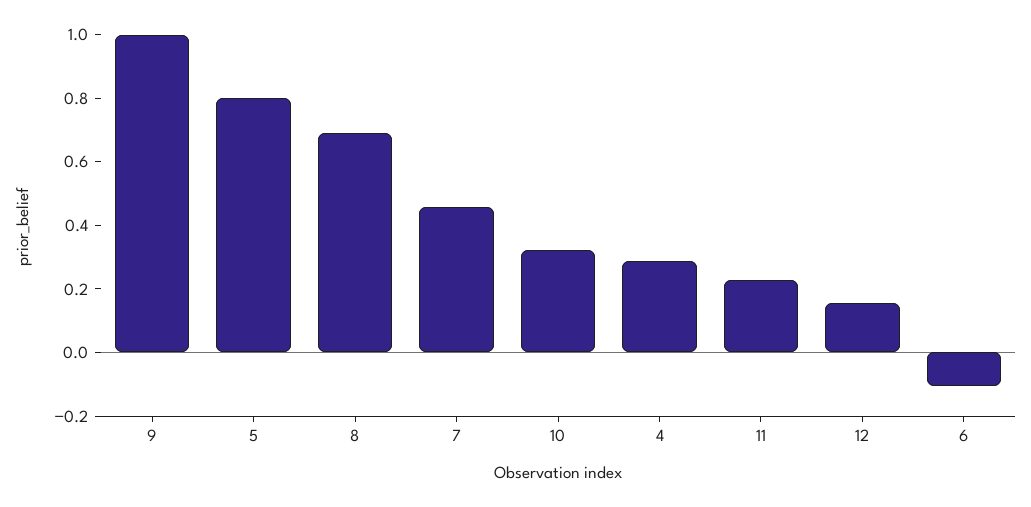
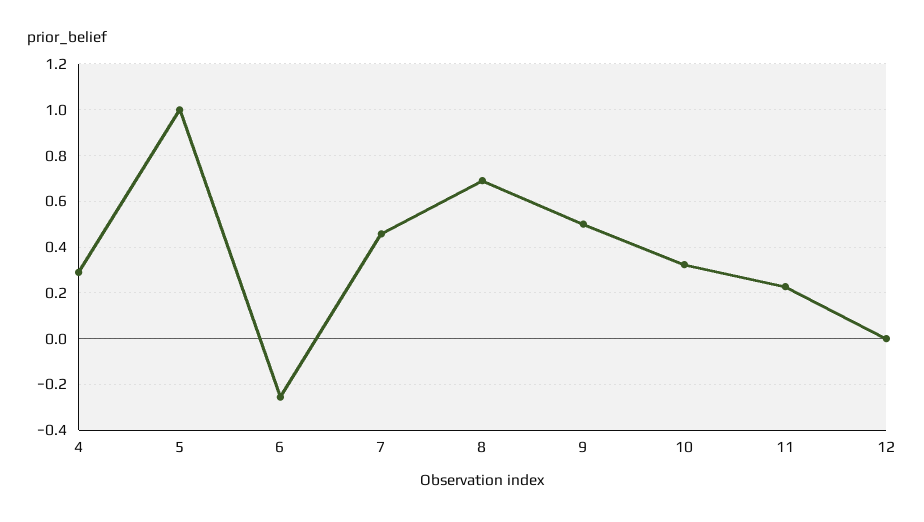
9: 1 -> 0.5
5: 0.8 -> 1
12: 0.15 -> 0
6: -0.1 -> -0.25

